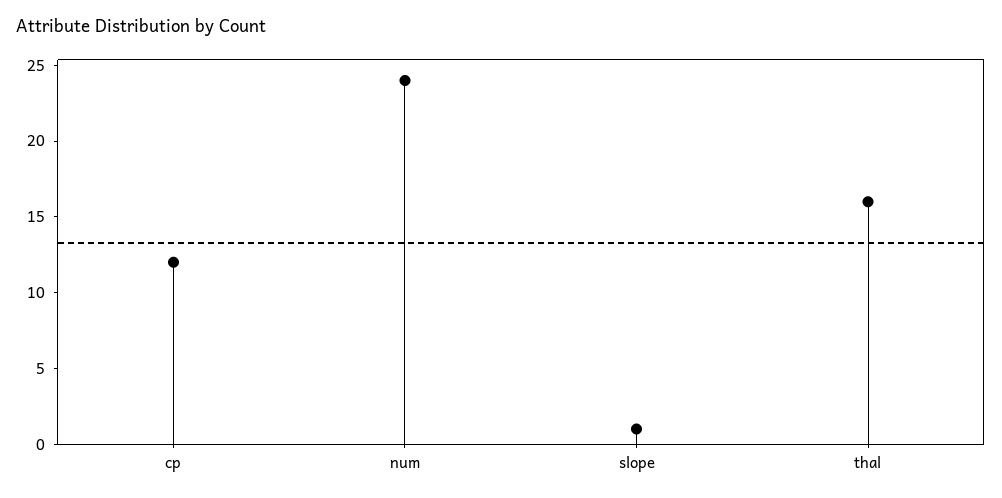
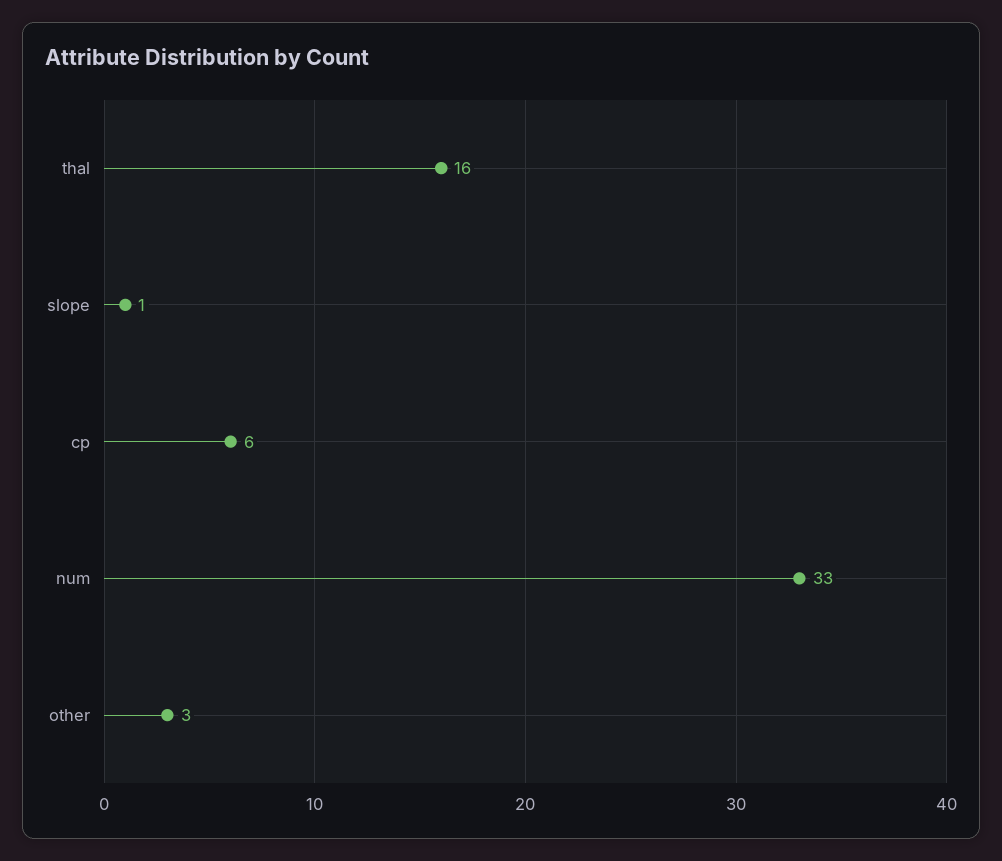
cp: 12 -> 6
num: 24 -> 33
other: none -> 3

